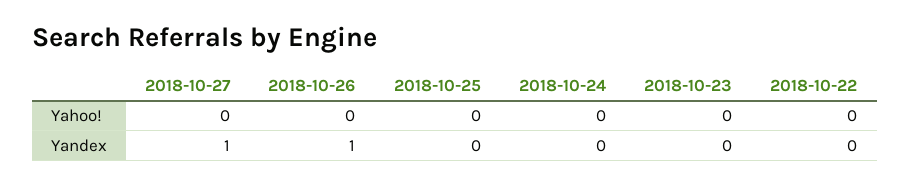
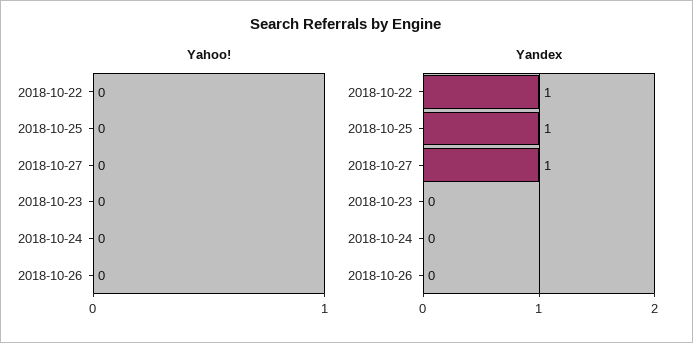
Yandex, 2018-10-26: 1 -> 0
Yandex, 2018-10-25: 0 -> 1
Yandex, 2018-10-22: 0 -> 1

